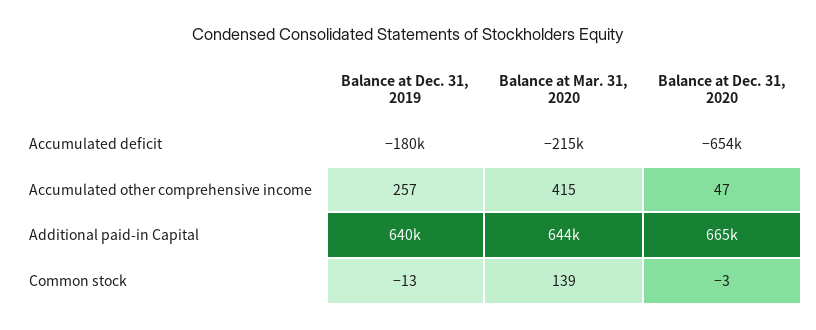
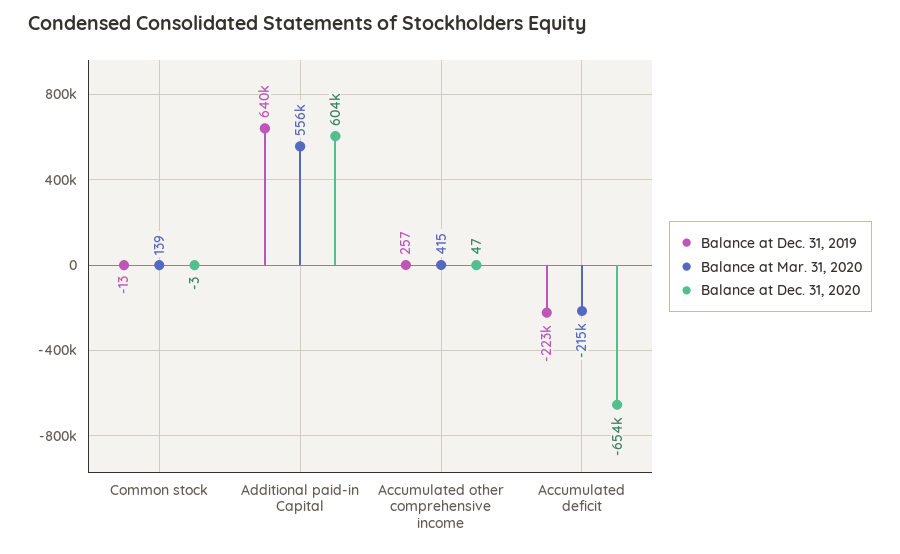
Balance at Dec. 31, 2019, Accumulated deficit: -180000 -> -223000
Balance at Mar. 31, 2020, Additional paid-in Capital: 644000 -> 556000
Balance at Dec. 31, 2020, Additional paid-in Capital: 665000 -> 604000

